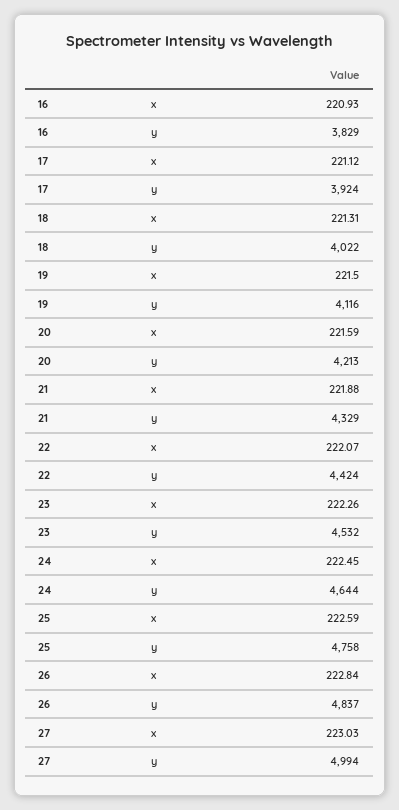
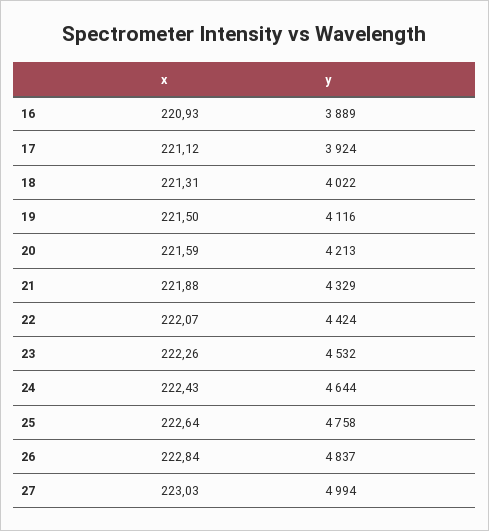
16, y: 3829 -> 3889
24, x: 222.45 -> 222.43
25, x: 222.59 -> 222.64

